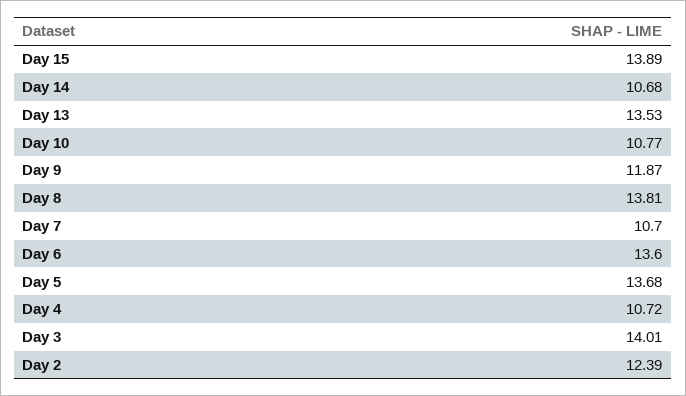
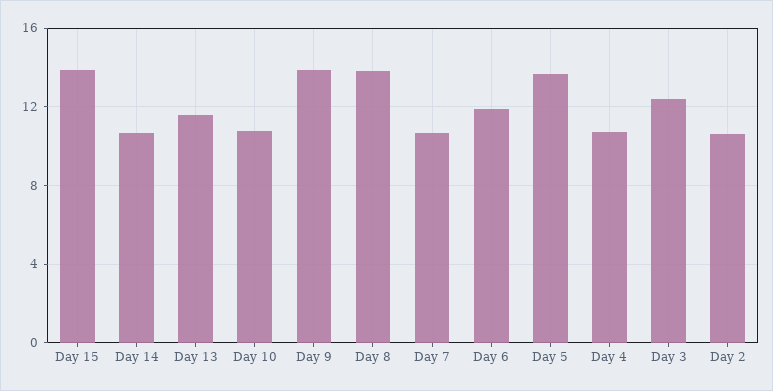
Day 13: 13.53 -> 11.5
Day 9: 11.87 -> 14
Day 6: 13.6 -> 12
Day 3: 14.01 -> 12.5
Day 2: 12.39 -> 10.5

